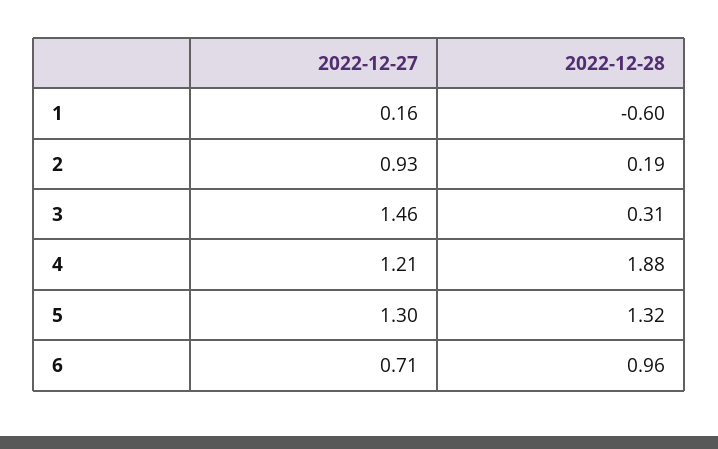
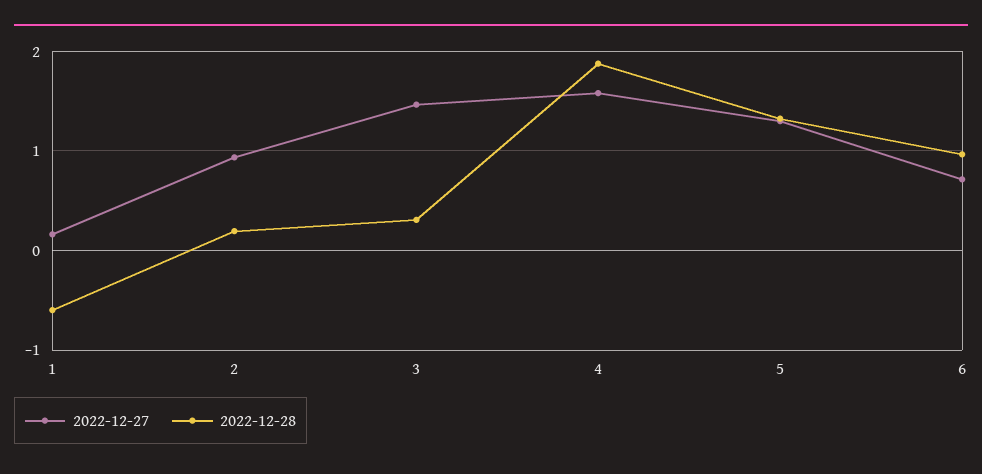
2022-12-27, 4: 1.21 -> 1.6

